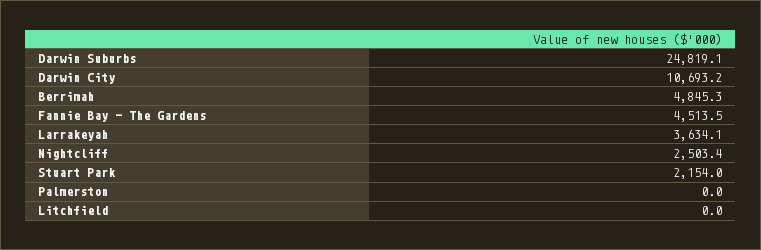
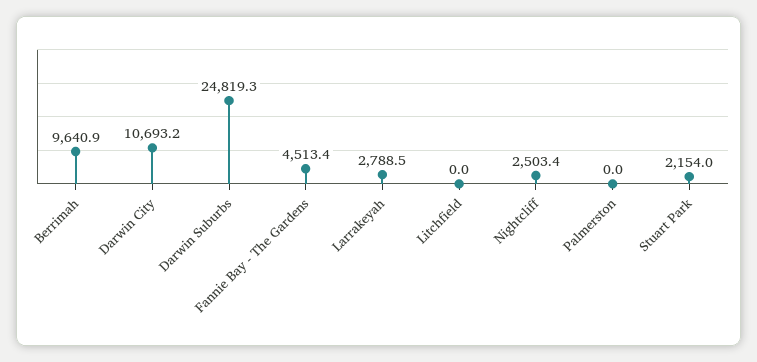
Darwin Suburbs: 24819.1 -> 24819.3
Berrimah: 4845.3 -> 9640.9
Fannie Bay - The Gardens: 4513.5 -> 4513.4
Larrakeyah: 3634.1 -> 2788.5

